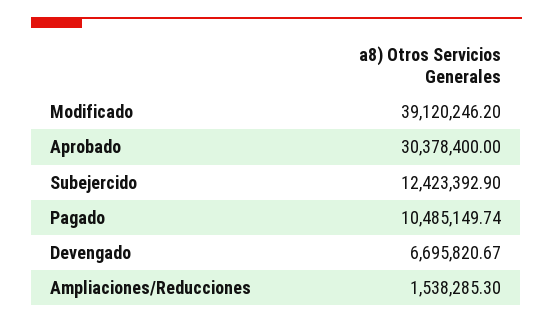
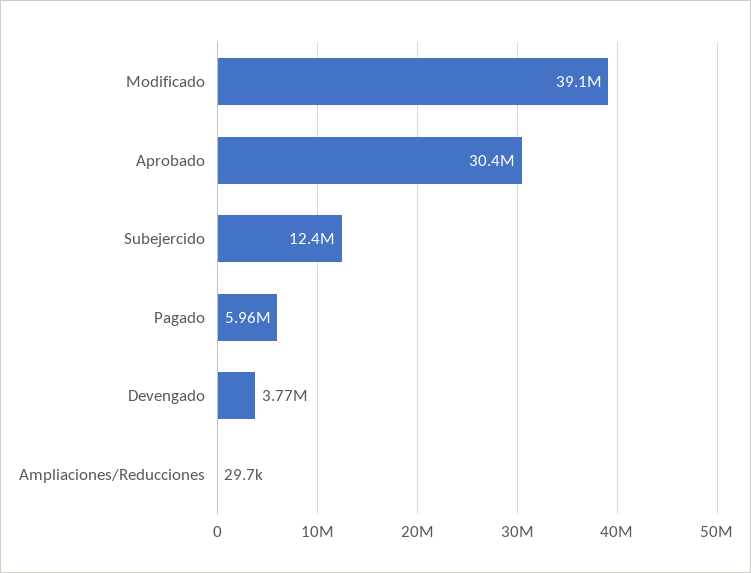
Pagado: 10485149.74 -> 5960000
Devengado: 6695820.67 -> 3770000
Ampliaciones/Reducciones: 1538285.3 -> 29700

